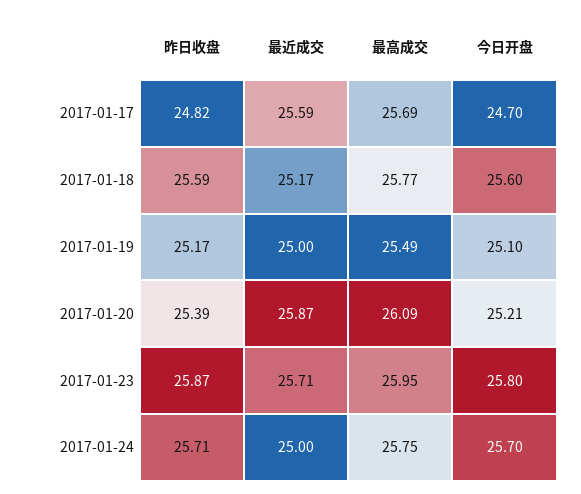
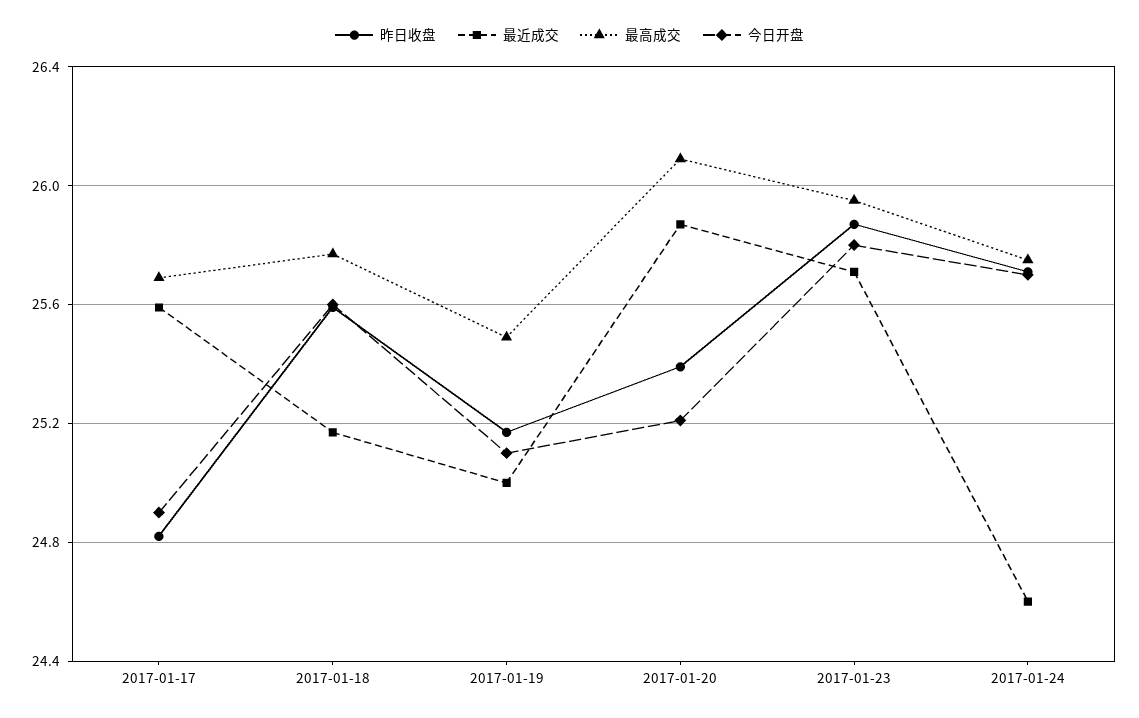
今日开盘, 2017-01-17: 24.7 -> 24.9
最近成交, 2017-01-24: 25 -> 24.6

